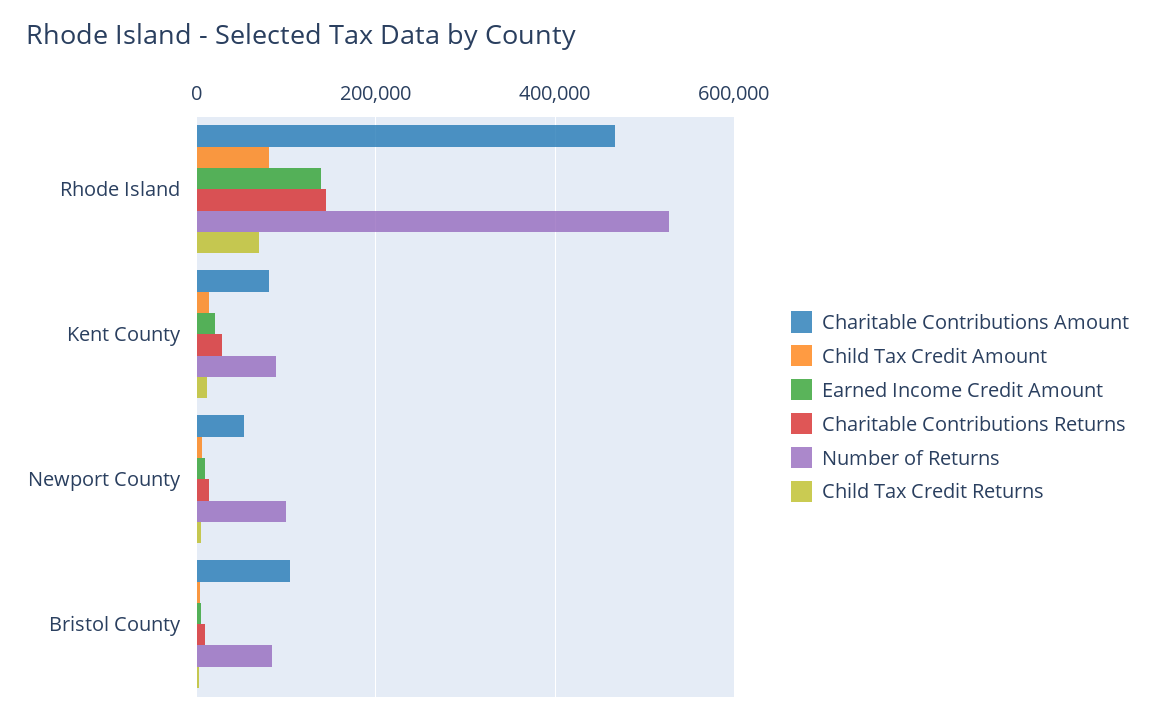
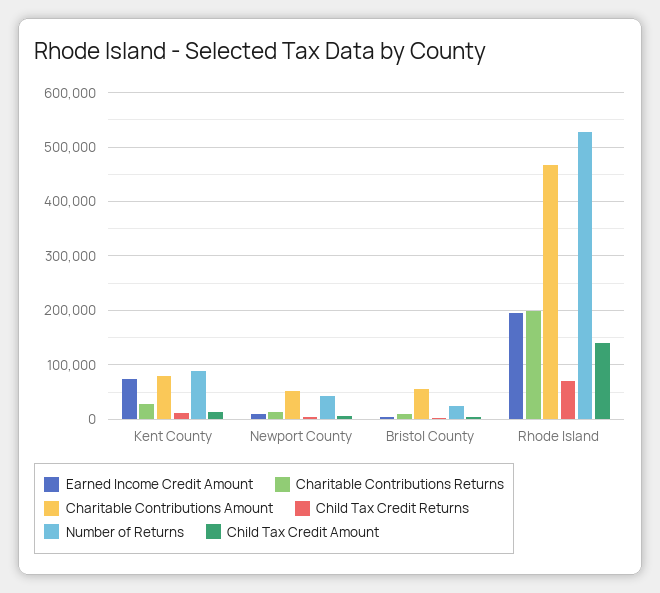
Child Tax Credit Amount, Rhode Island: 80000 -> 140000
Earned Income Credit Amount, Rhode Island: 140000 -> 200000
Charitable Contributions Returns, Rhode Island: 140000 -> 200000
Earned Income Credit Amount, Kent County: 20000 -> 80000
Number of Returns, Newport County: 100000 -> 40000
Charitable Contributions Amount, Bristol County: 100000 -> 60000
Number of Returns, Bristol County: 80000 -> 20000

